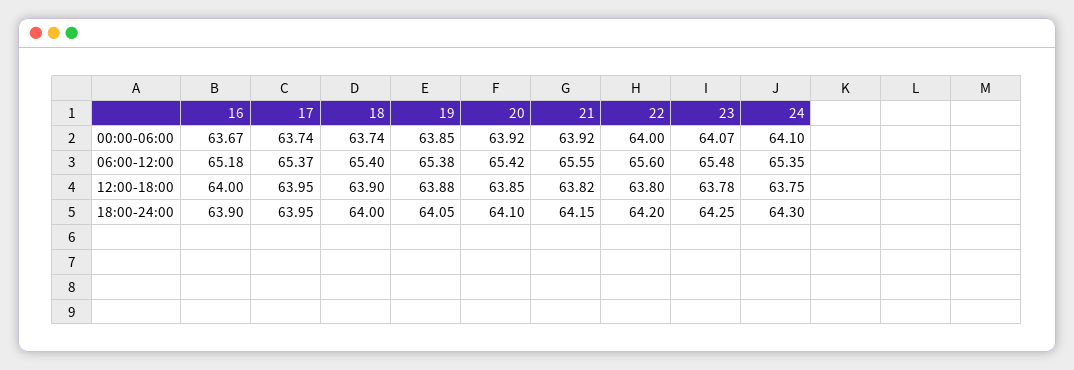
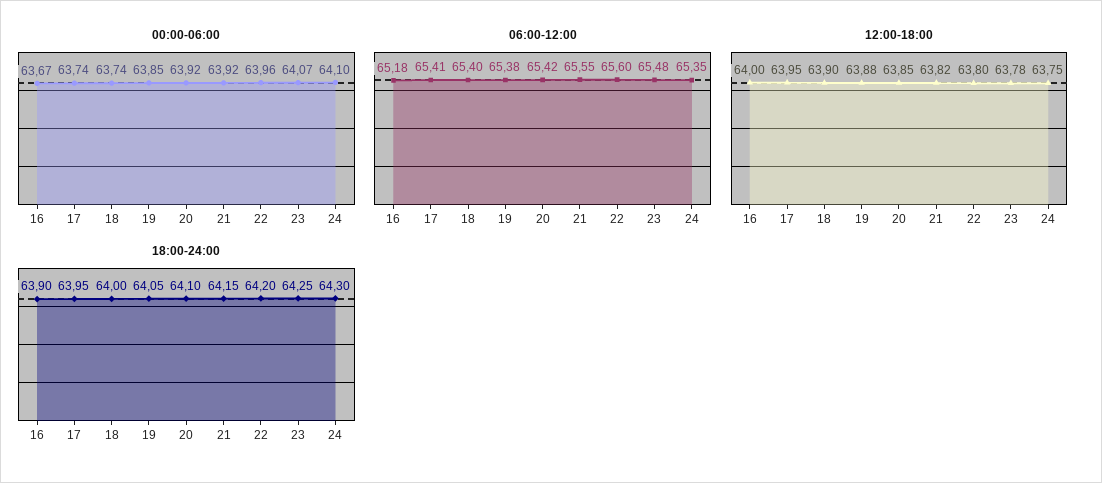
00:00-06:00, 22: 64 -> 63.96
06:00-12:00, 17: 65.37 -> 65.41

